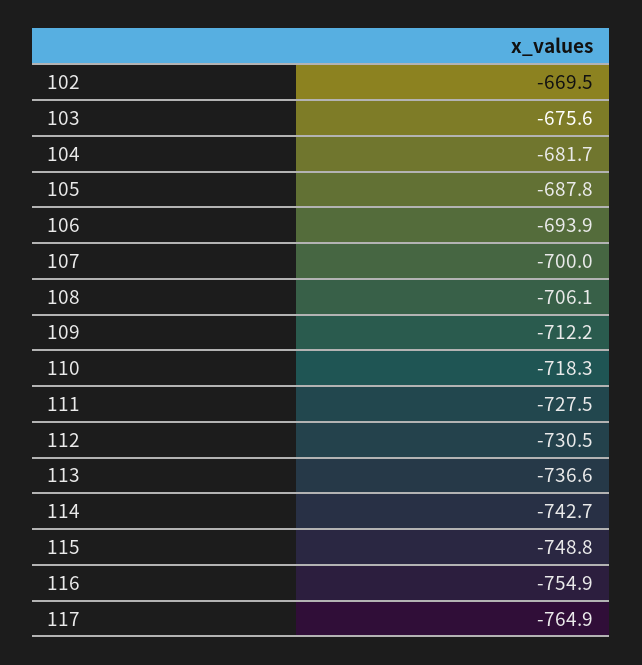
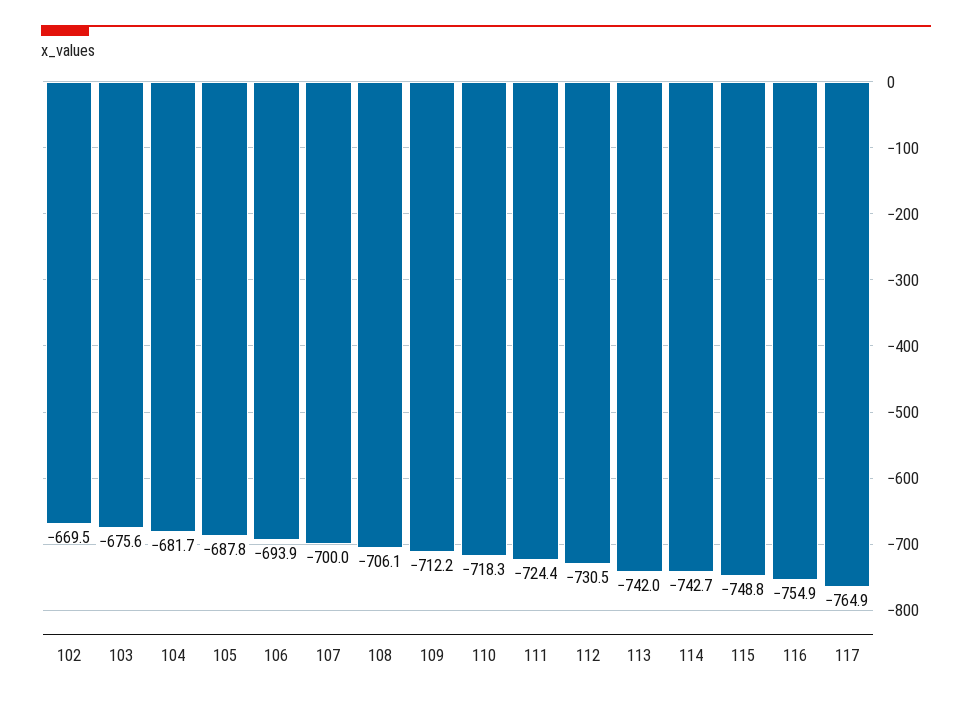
111: -727.5 -> -724.4
113: -736.6 -> -742

